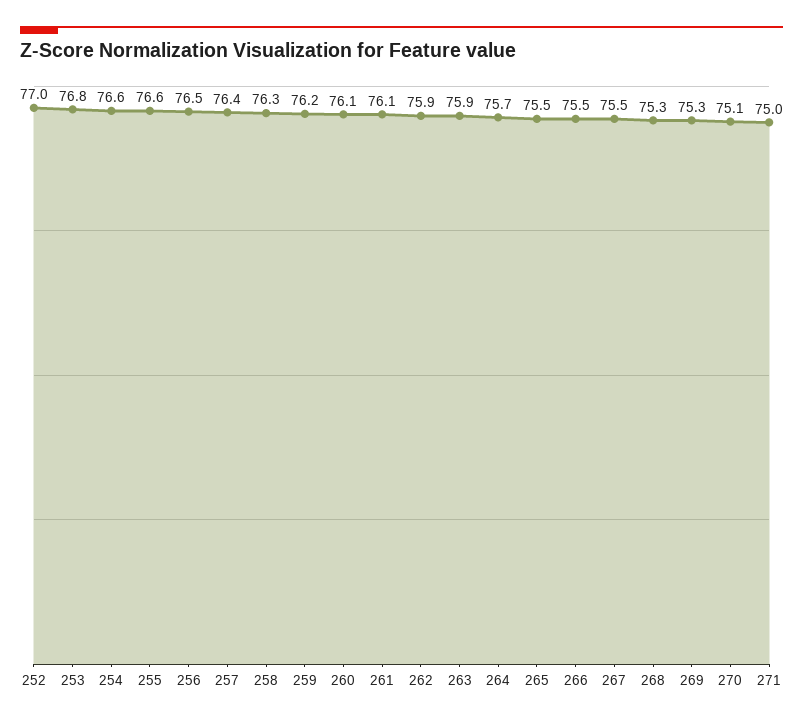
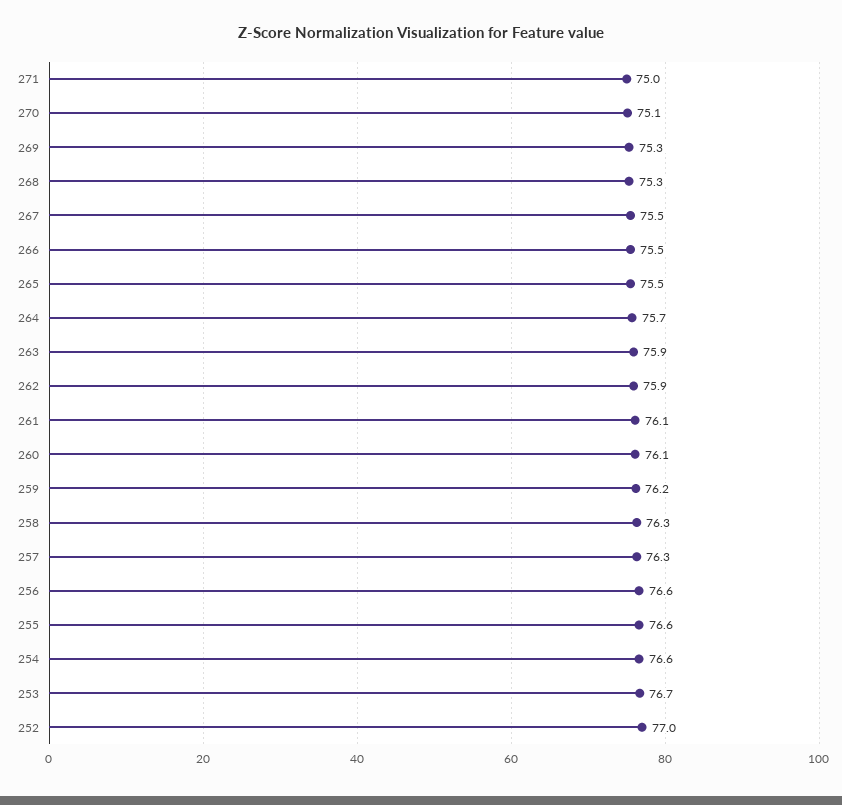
253: 76.8 -> 76.7
256: 76.5 -> 76.6
257: 76.4 -> 76.3

